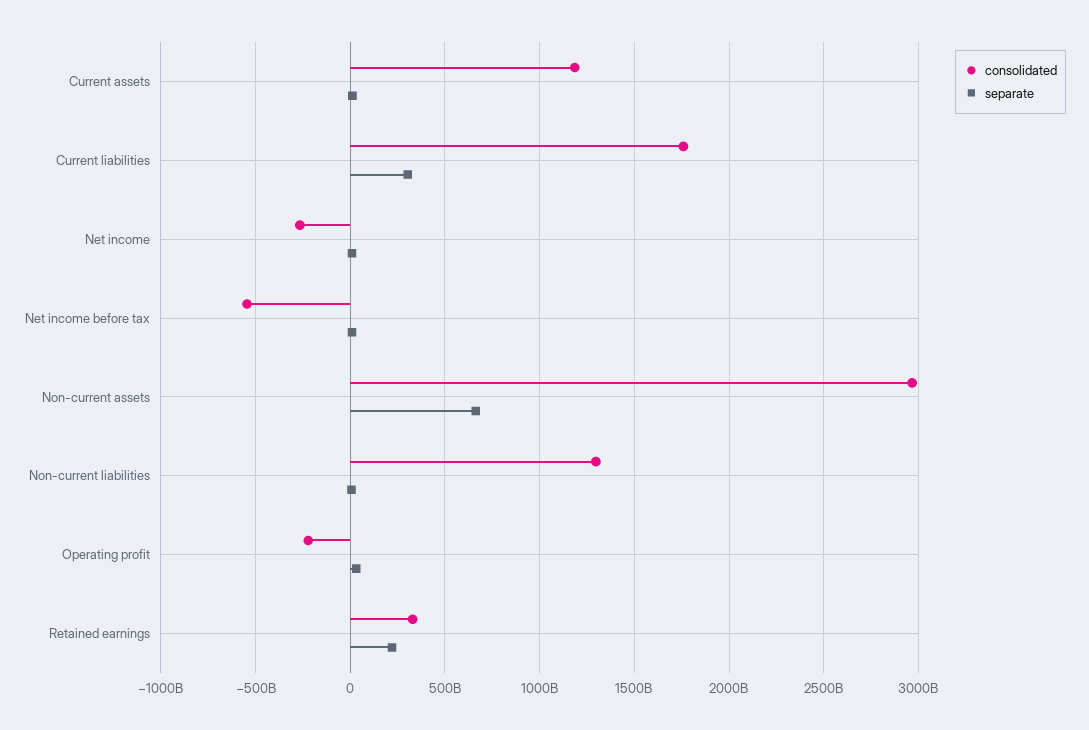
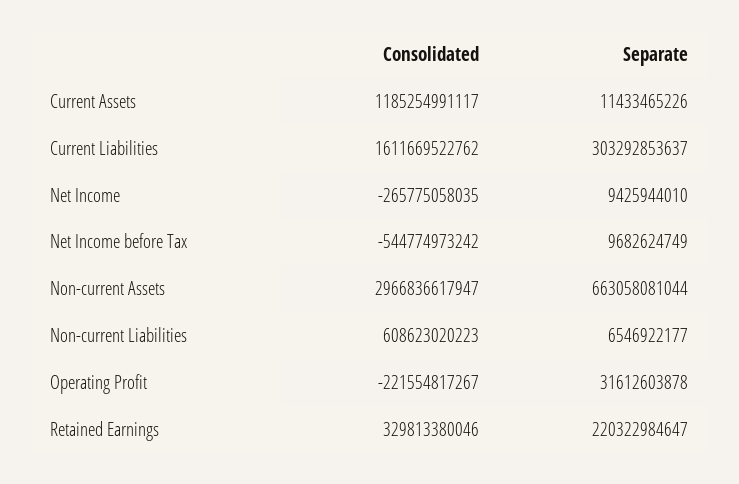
consolidated, Current liabilities: 1750000000000 -> 1611669522762
consolidated, Non-current liabilities: 1300000000000 -> 608623020223

